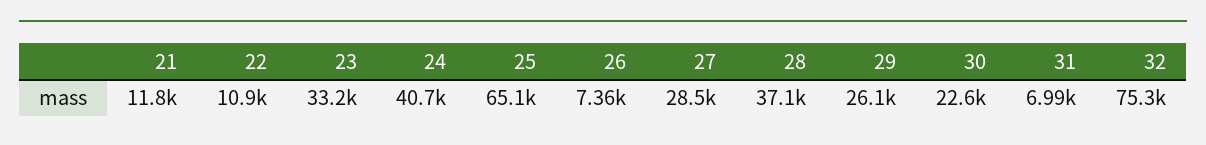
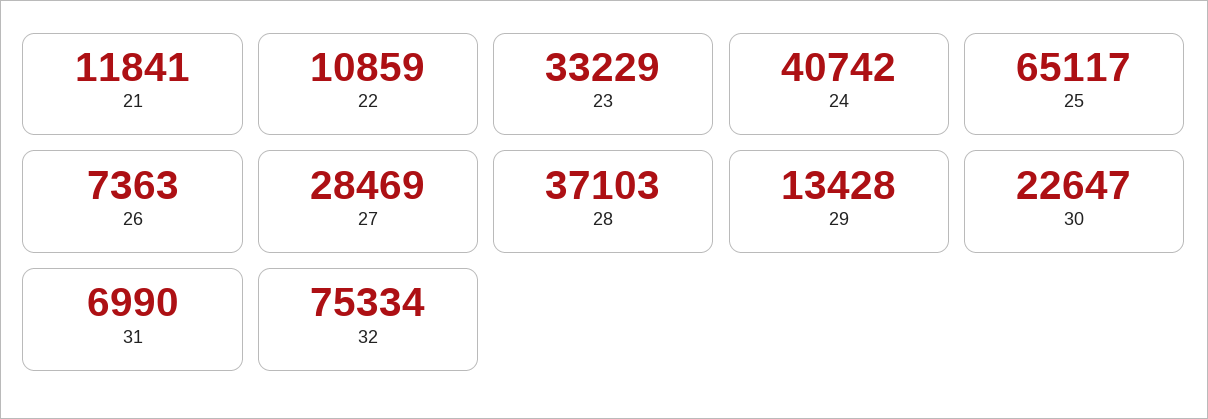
29: 26100 -> 13428

